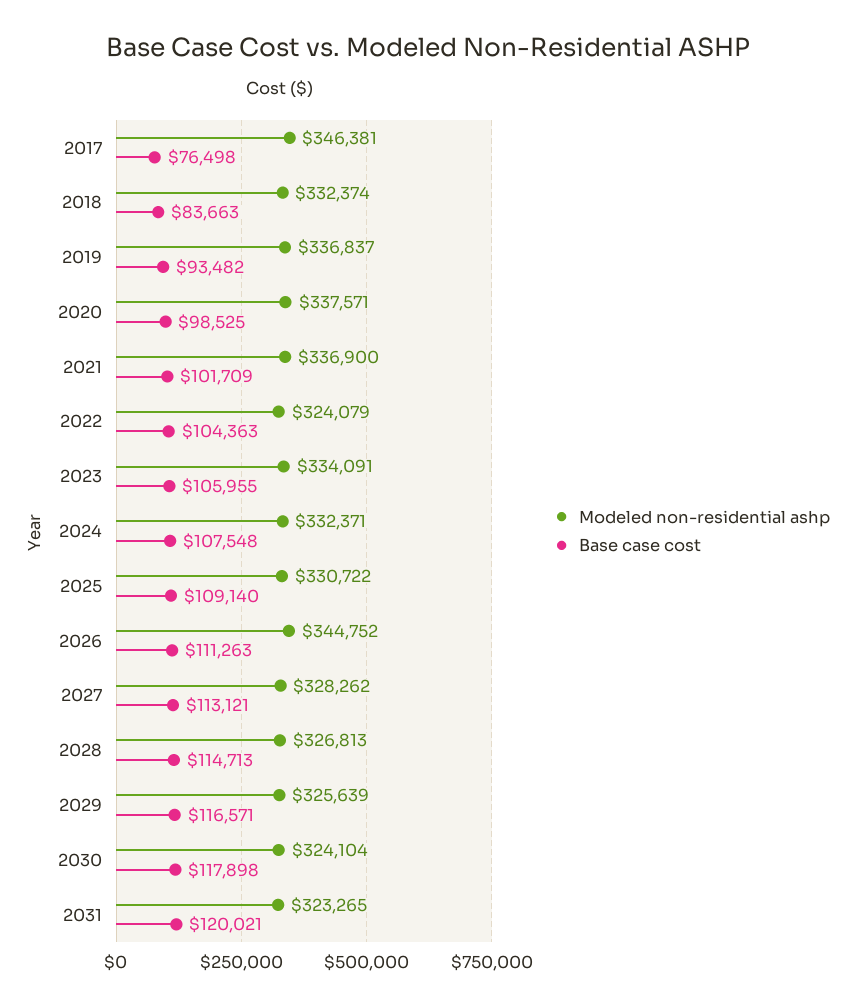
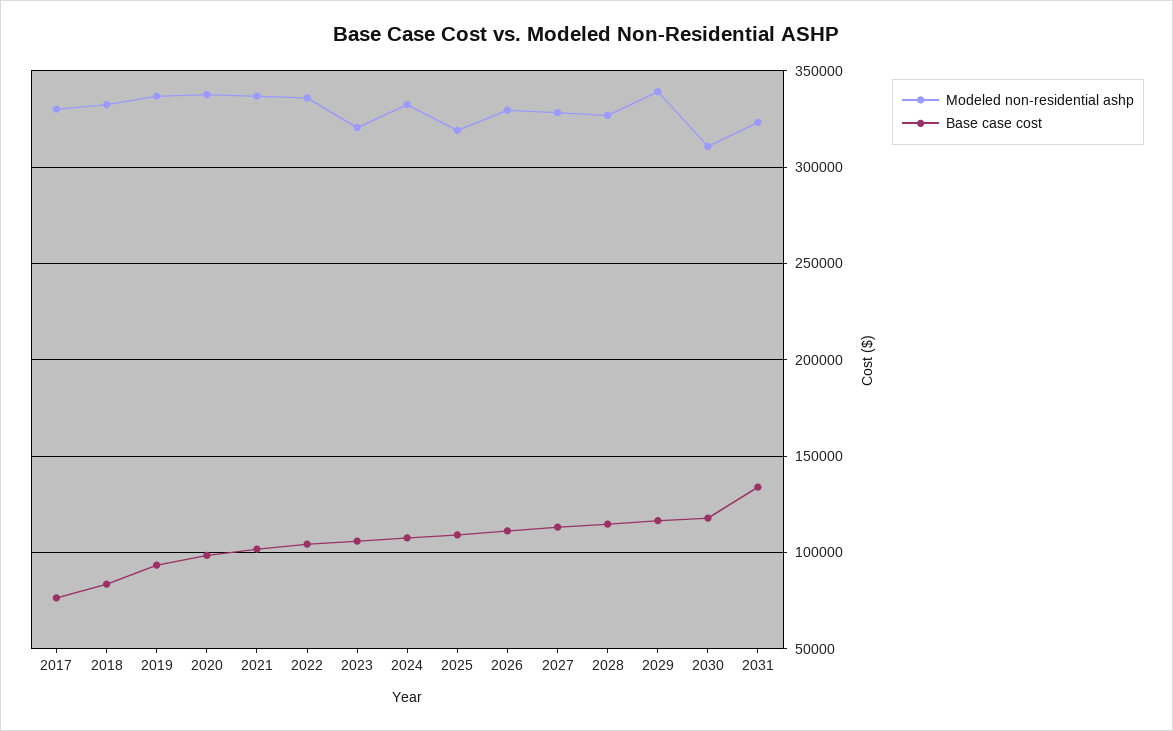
Modeled non-residential ashp, 2017: 346381 -> 330000
Modeled non-residential ashp, 2022: 324079 -> 335000
Modeled non-residential ashp, 2023: 334091 -> 320000
Modeled non-residential ashp, 2025: 330722 -> 320000
Modeled non-residential ashp, 2026: 344752 -> 330000
Modeled non-residential ashp, 2029: 325639 -> 340000
Modeled non-residential ashp, 2030: 324104 -> 310000
Base case cost, 2031: 120021 -> 135000

